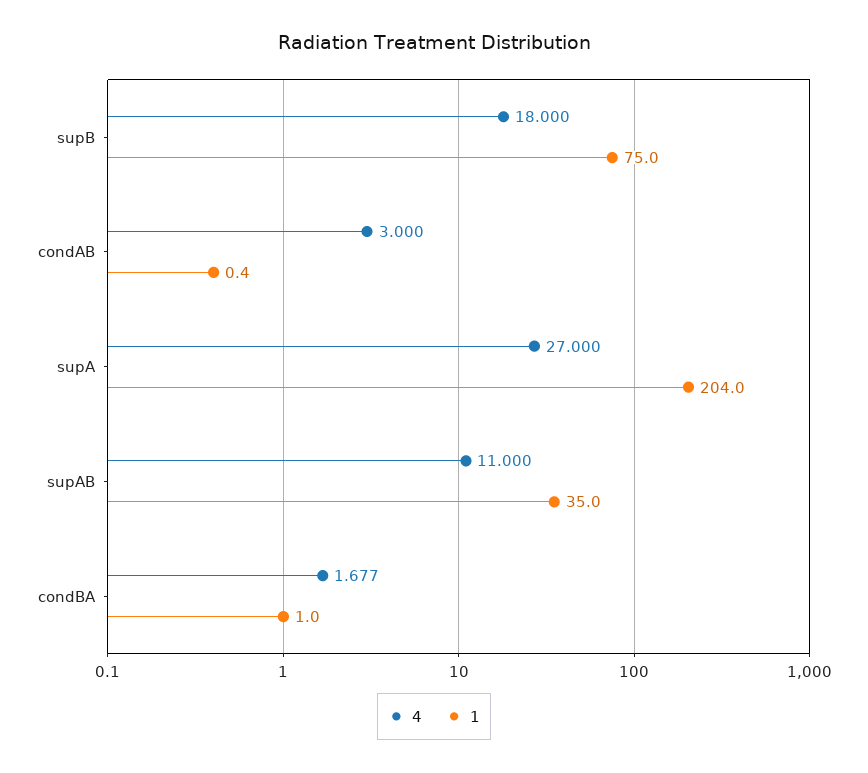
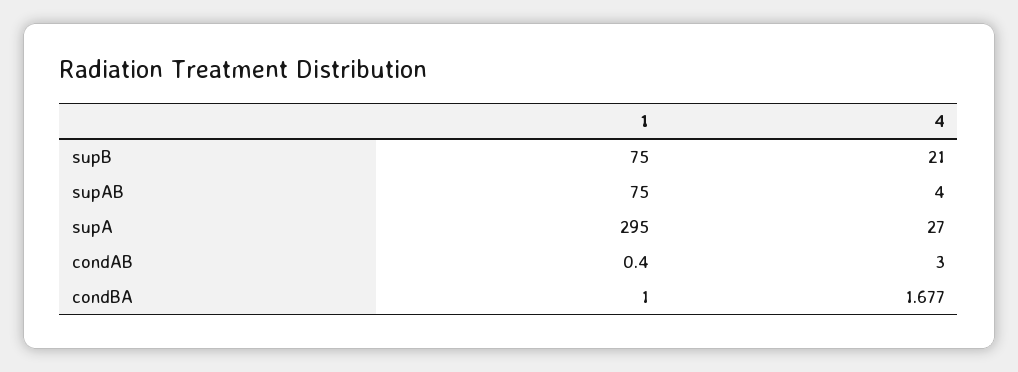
4, supB: 18 -> 21
1, supA: 204 -> 295
4, supAB: 11 -> 4
1, supAB: 35 -> 75

